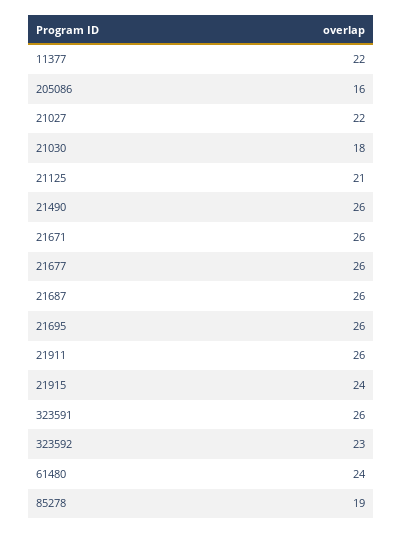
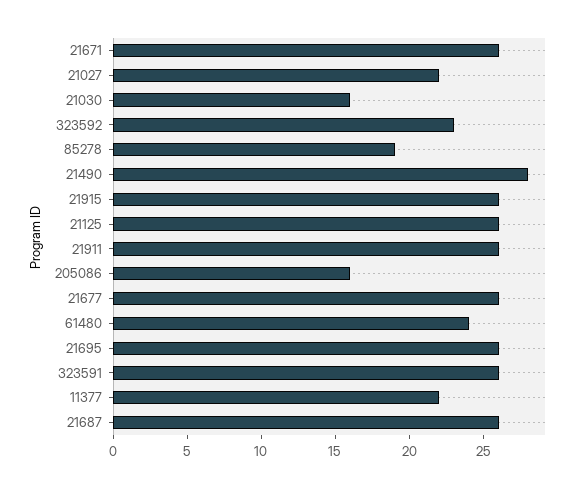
21030: 18 -> 16
21125: 21 -> 26
21490: 26 -> 28
21915: 24 -> 26

